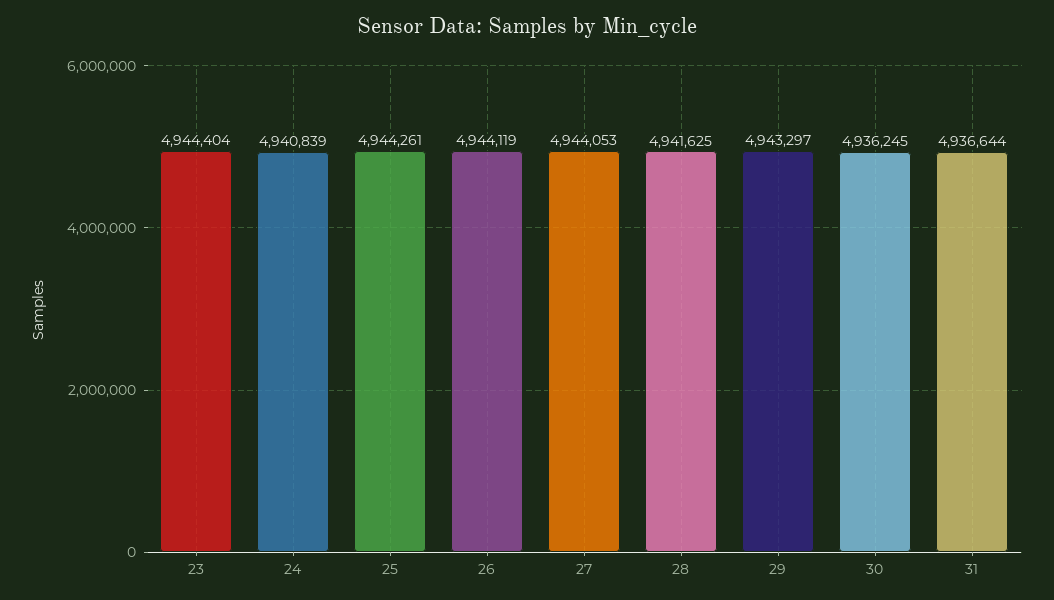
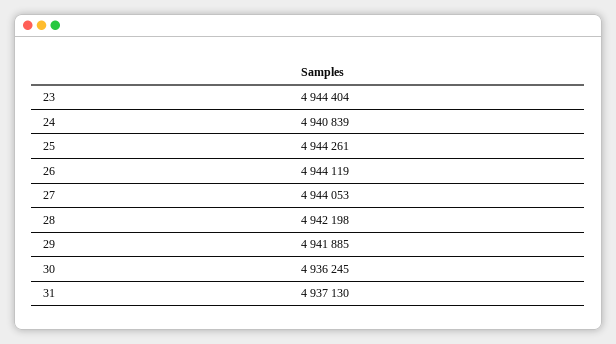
28: 4941625 -> 4942198
29: 4943297 -> 4941885
31: 4936644 -> 4937130

